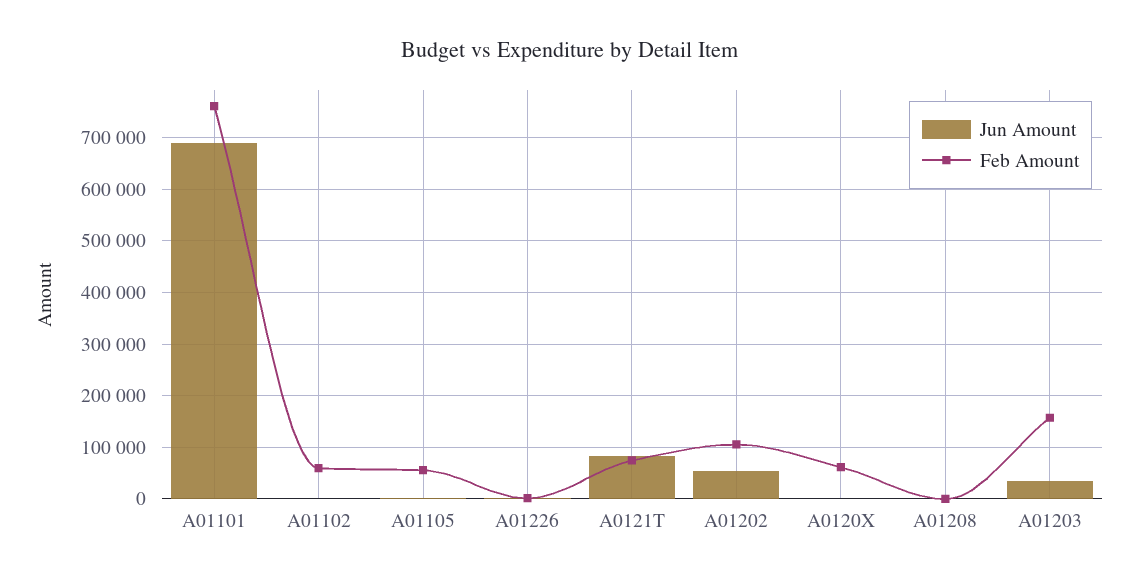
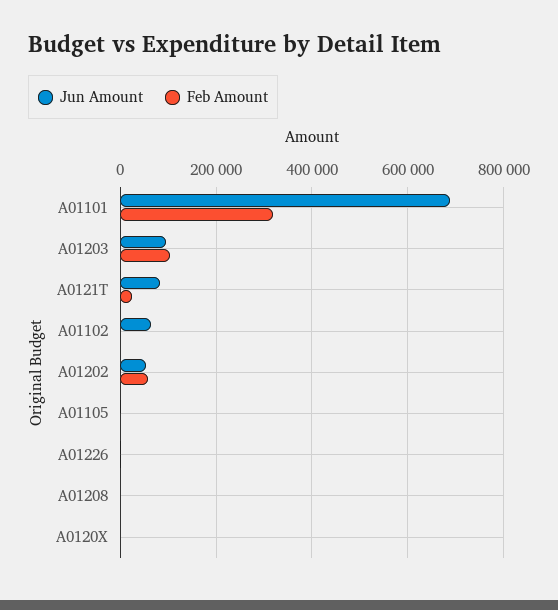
Feb Amount, A01101: 760000 -> 320000
Jun Amount, A01102: 0 -> 60000
Feb Amount, A01102: 60000 -> 0
Feb Amount, A01105: 60000 -> 0
Feb Amount, A0121T: 80000 -> 20000
Feb Amount, A01202: 100000 -> 60000
Feb Amount, A0120X: 60000 -> 0
Jun Amount, A01203: 40000 -> 100000
Feb Amount, A01203: 160000 -> 100000

